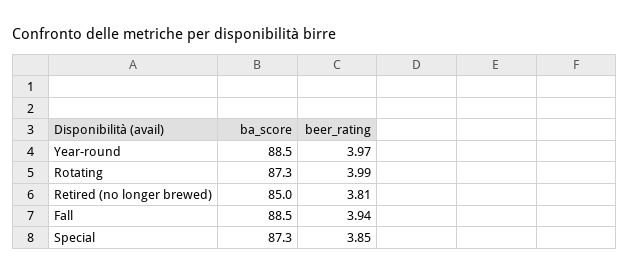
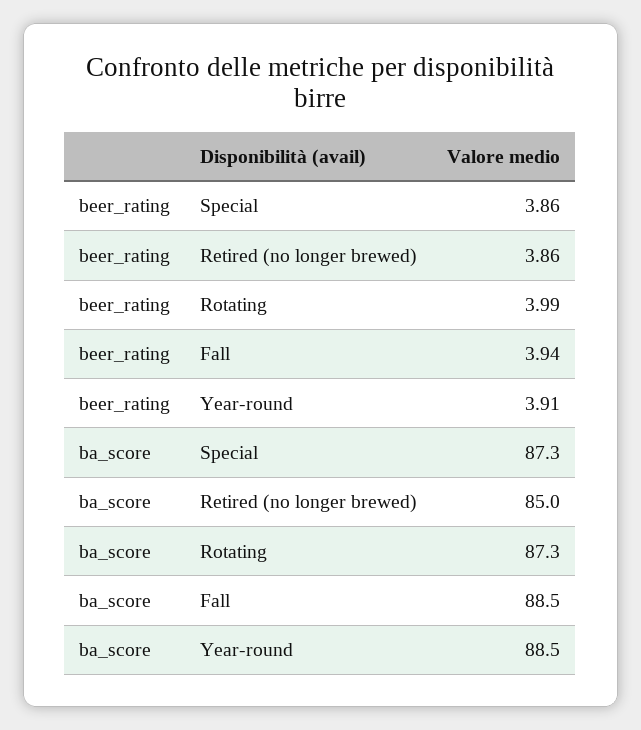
beer_rating, Year-round: 3.97 -> 3.91
beer_rating, Retired (no longer brewed): 3.81 -> 3.86
beer_rating, Special: 3.85 -> 3.86

